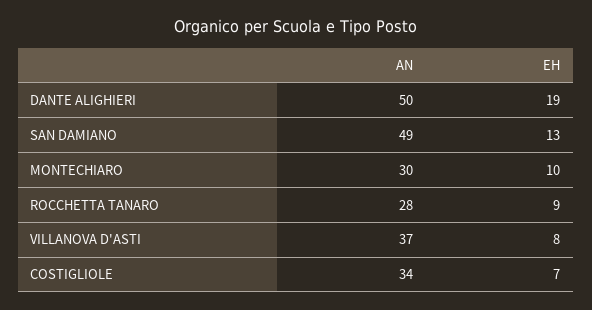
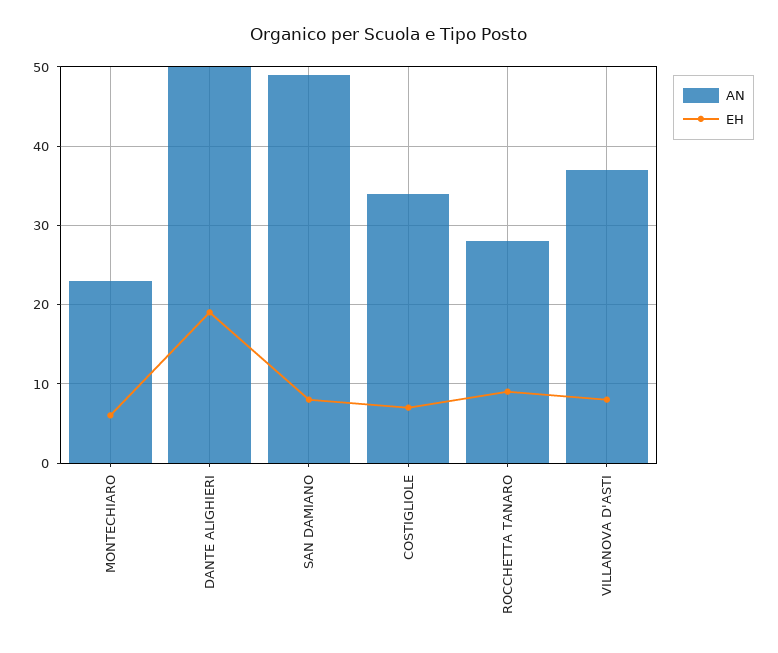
EH, SAN DAMIANO: 13 -> 8
AN, MONTECHIARO: 30 -> 23
EH, MONTECHIARO: 10 -> 6

